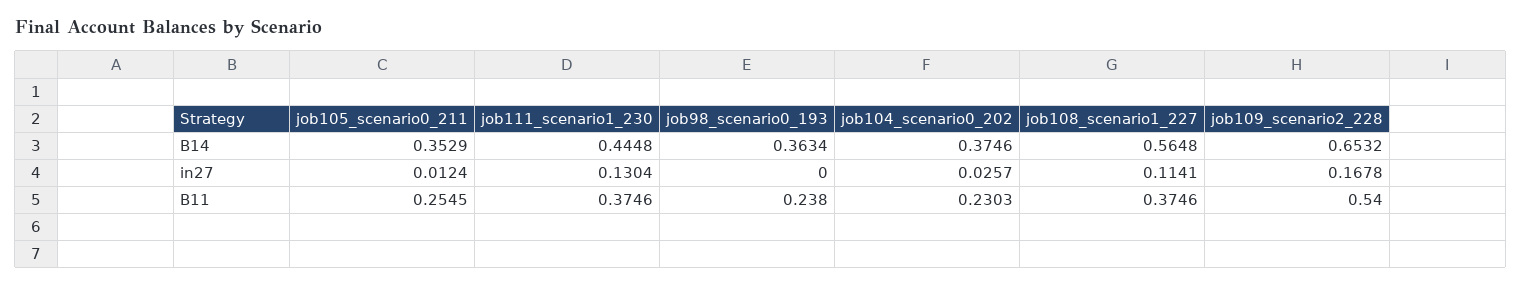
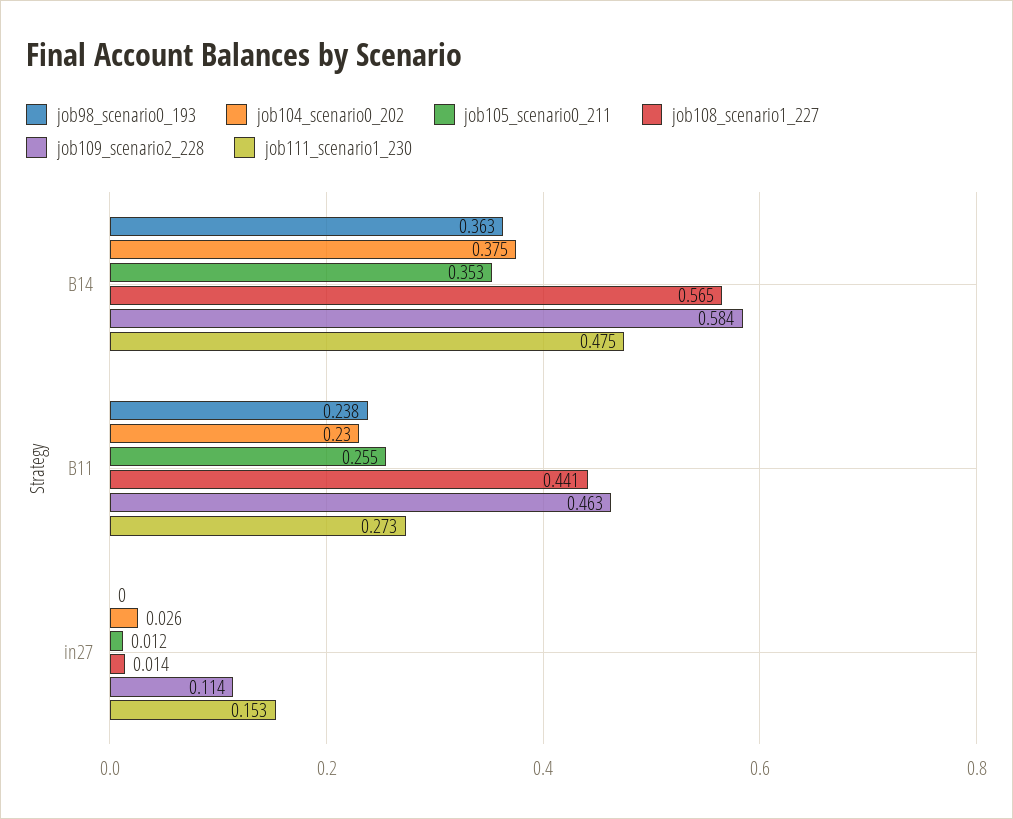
job111_scenario1_230, B14: 0.4448 -> 0.475
job109_scenario2_228, B14: 0.6532 -> 0.584
job111_scenario1_230, in27: 0.1304 -> 0.153
job108_scenario1_227, in27: 0.1141 -> 0.014
job109_scenario2_228, in27: 0.1678 -> 0.114
job111_scenario1_230, B11: 0.3746 -> 0.273
job108_scenario1_227, B11: 0.3746 -> 0.441
job109_scenario2_228, B11: 0.54 -> 0.463

